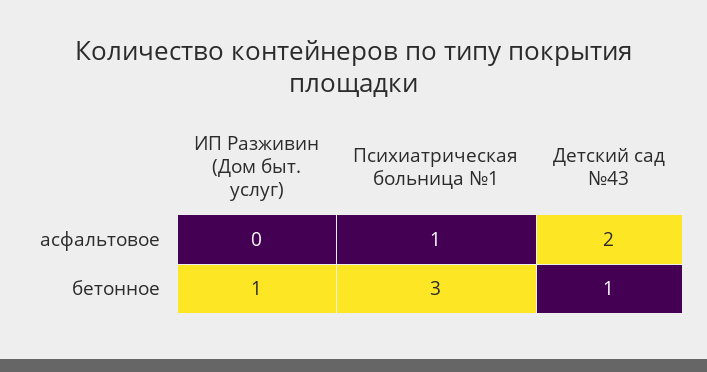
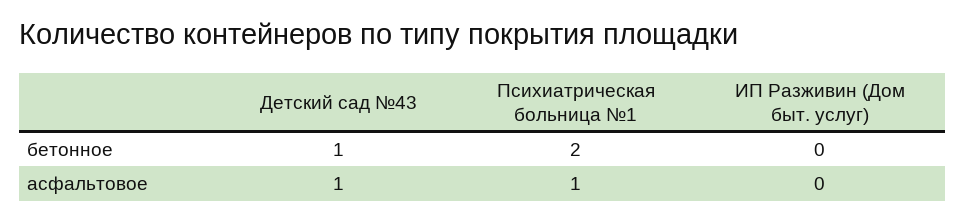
Детский сад №43, асфальтовое: 2 -> 1
ИП Разживин (Дом быт. услуг), бетонное: 1 -> 0
Психиатрическая больница №1, бетонное: 3 -> 2

